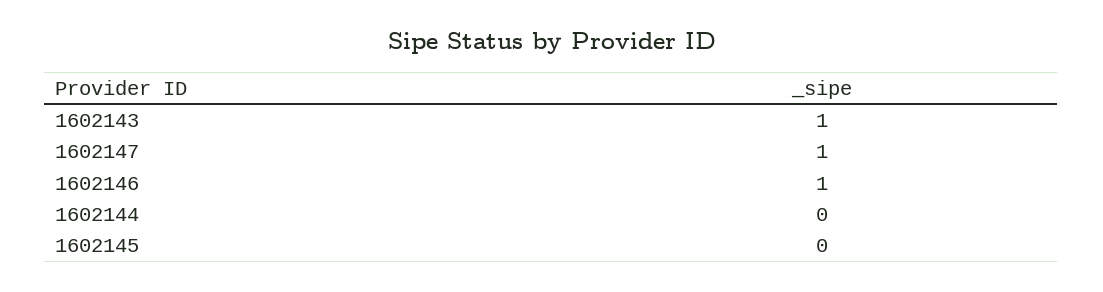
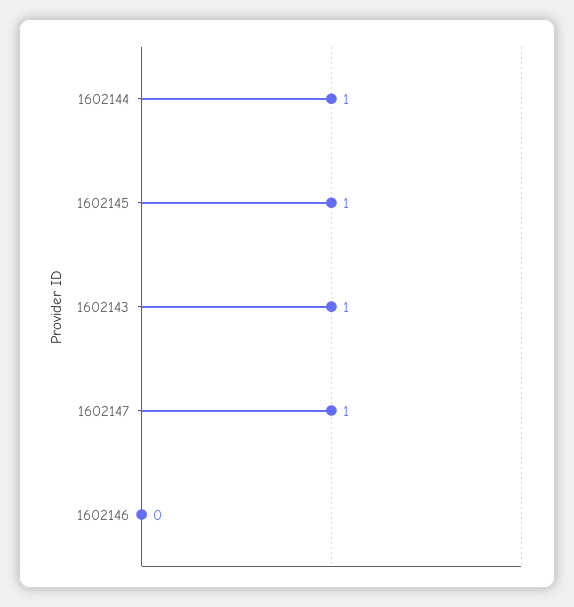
1602146: 1 -> 0
1602144: 0 -> 1
1602145: 0 -> 1

